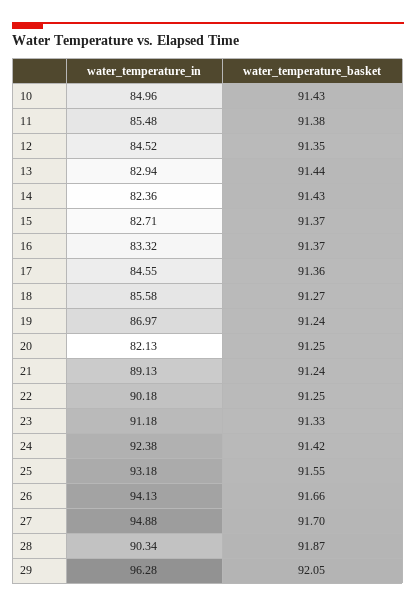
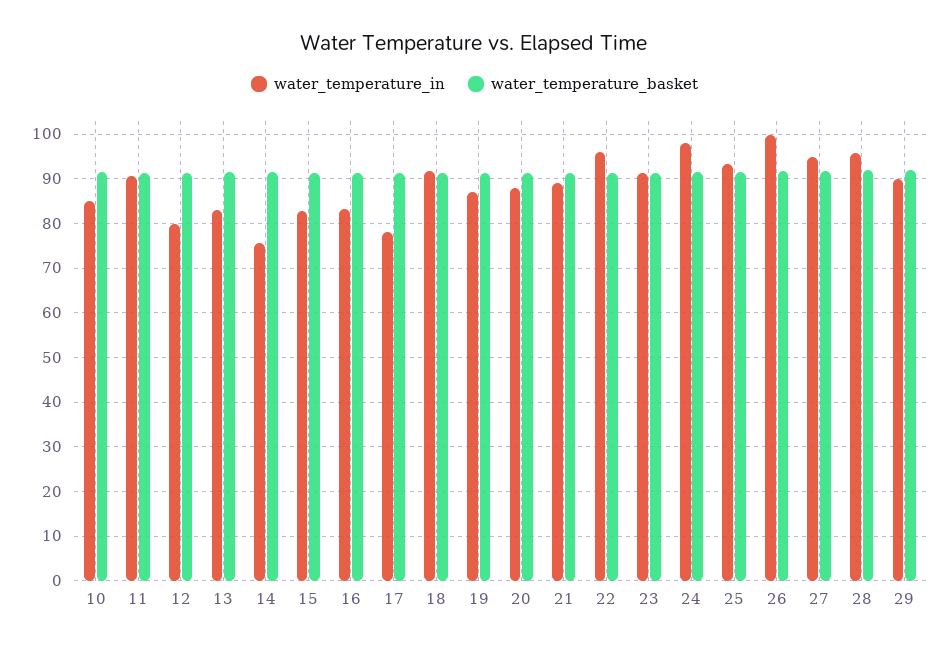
water_temperature_in, 11: 85.48 -> 90
water_temperature_in, 12: 84.52 -> 80
water_temperature_in, 14: 82.36 -> 76
water_temperature_in, 17: 84.55 -> 78
water_temperature_in, 18: 85.58 -> 92
water_temperature_in, 20: 82.13 -> 88
water_temperature_in, 22: 90.18 -> 96
water_temperature_in, 24: 92.38 -> 98
water_temperature_in, 26: 94.13 -> 100
water_temperature_in, 28: 90.34 -> 96
water_temperature_in, 29: 96.28 -> 90

